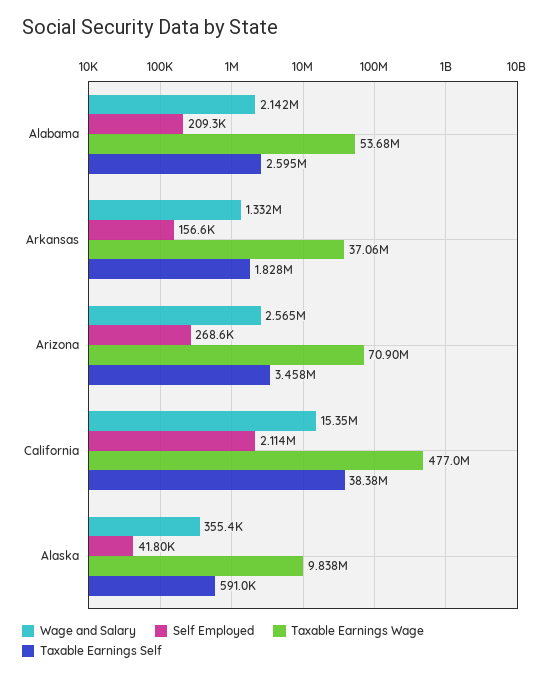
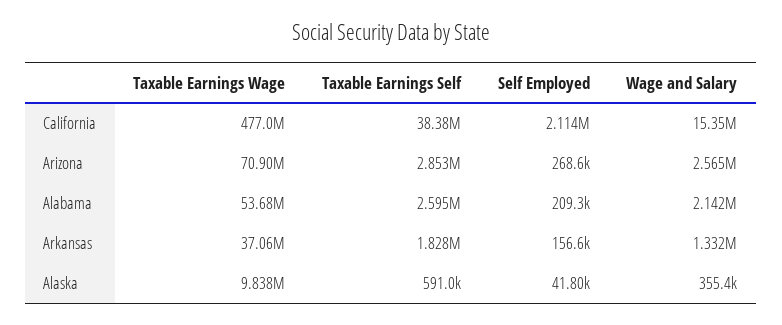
Taxable Earnings Self, Arizona: 3458000 -> 2853000

